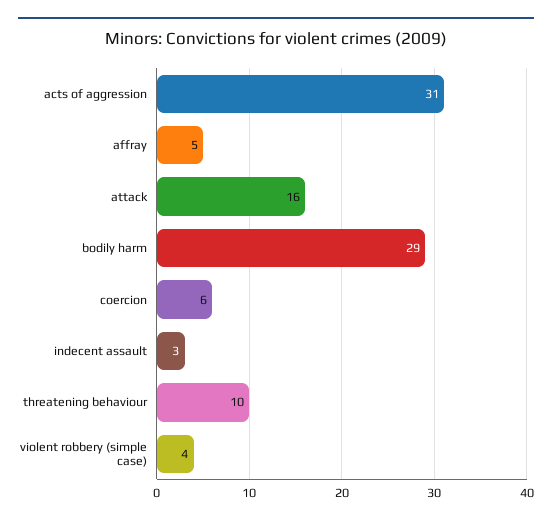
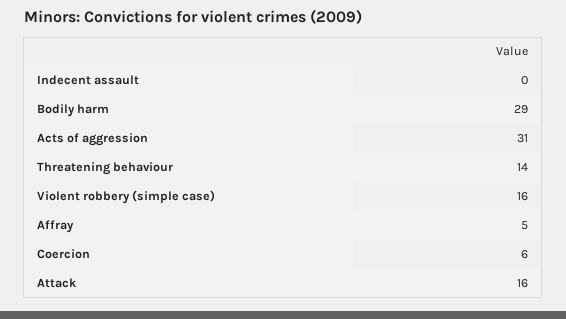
indecent assault: 3 -> 0
threatening behaviour: 10 -> 14
violent robbery (simple case): 4 -> 16

